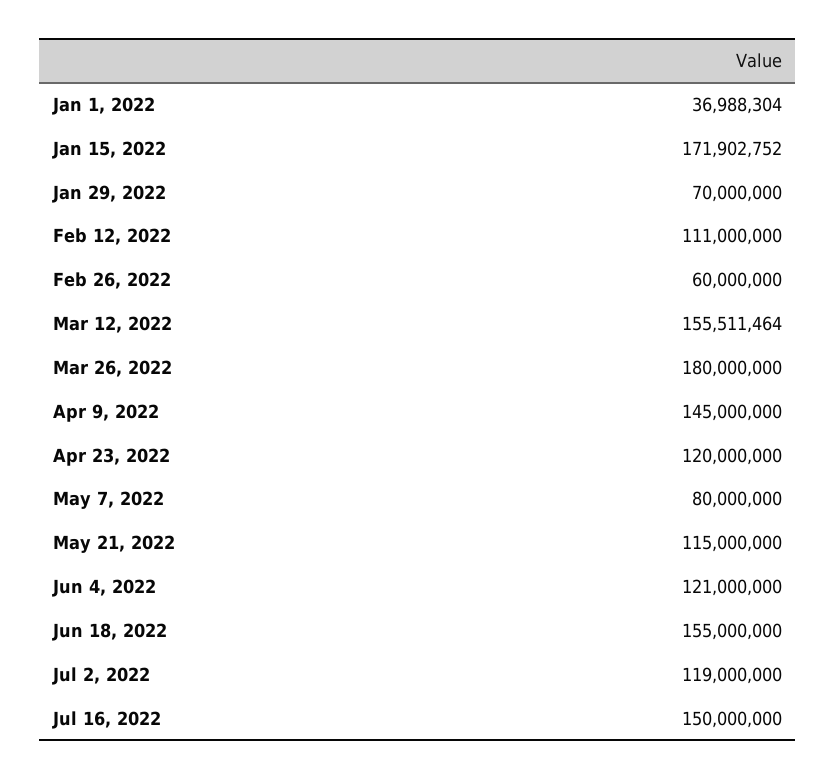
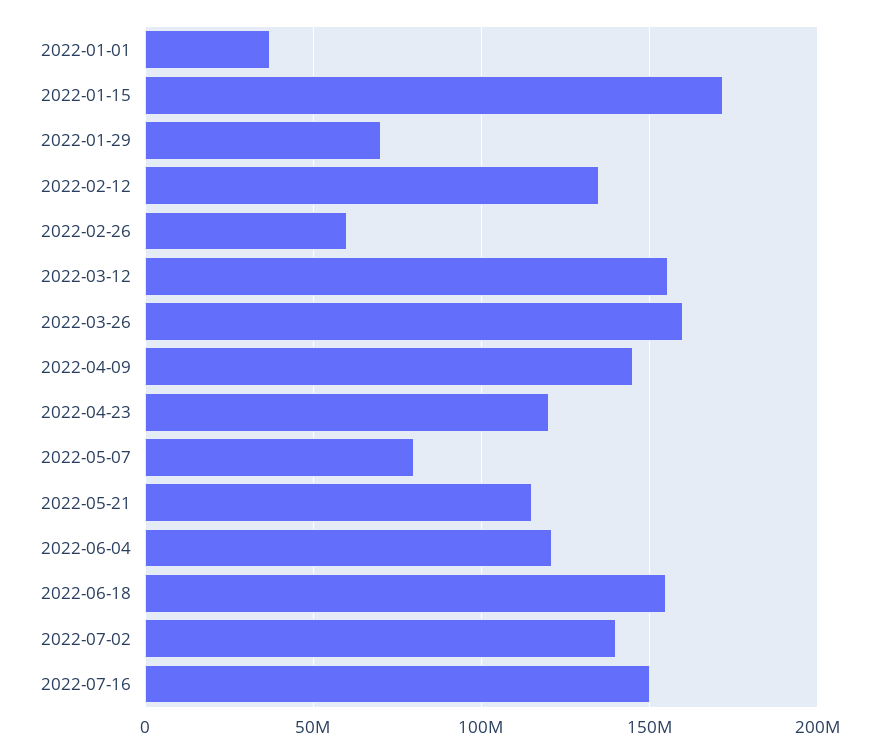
Feb 12, 2022: 111000000 -> 135000000
Mar 26, 2022: 180000000 -> 160000000
Jul 2, 2022: 119000000 -> 140000000

